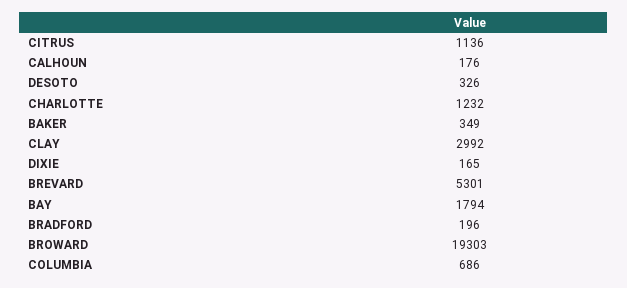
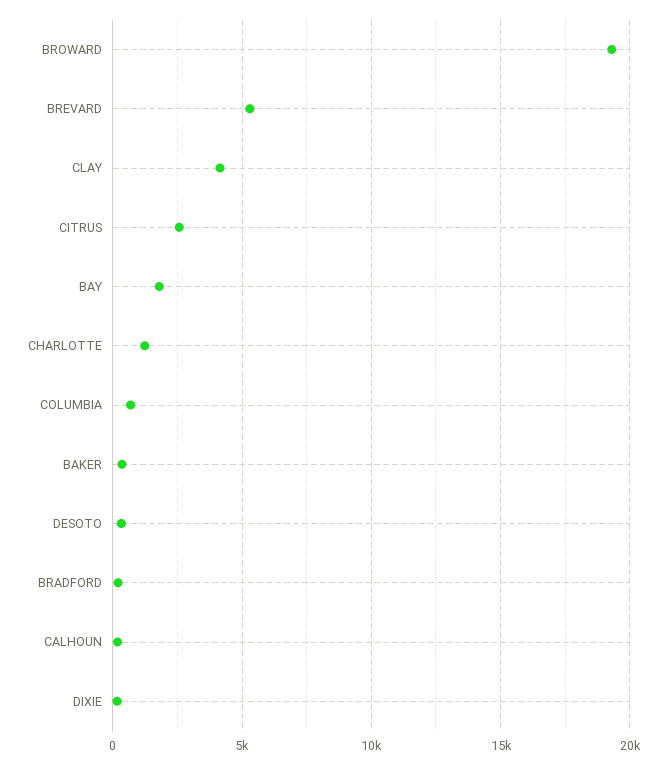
CITRUS: 1136 -> 2500
CLAY: 2992 -> 4000

